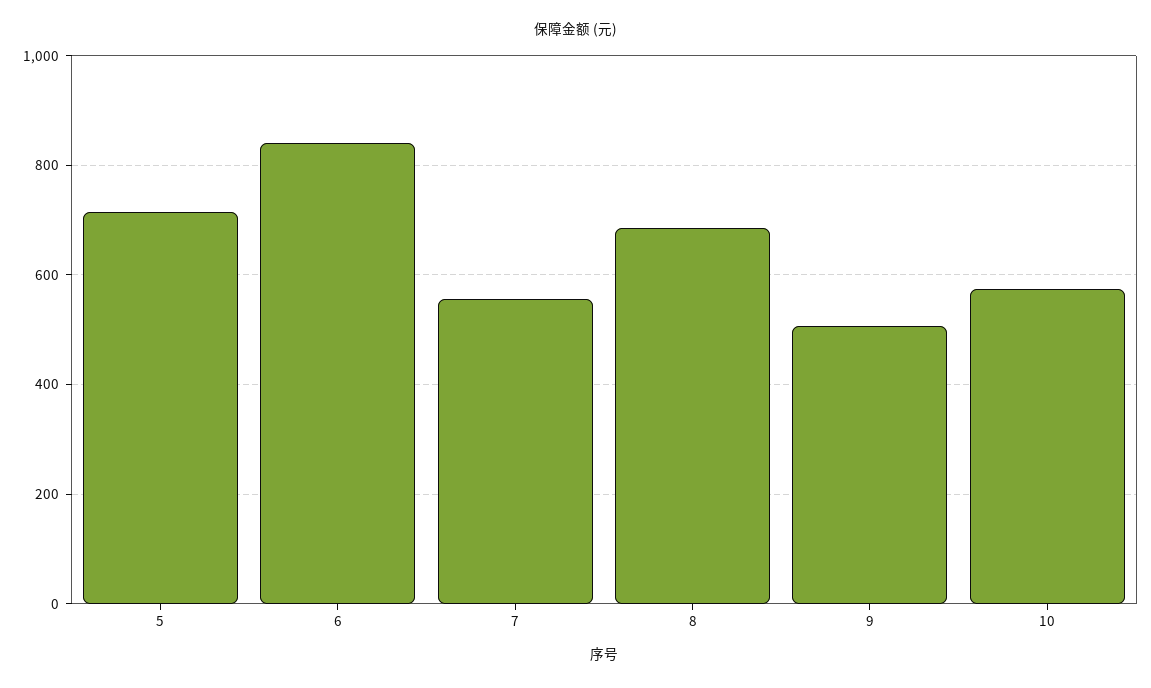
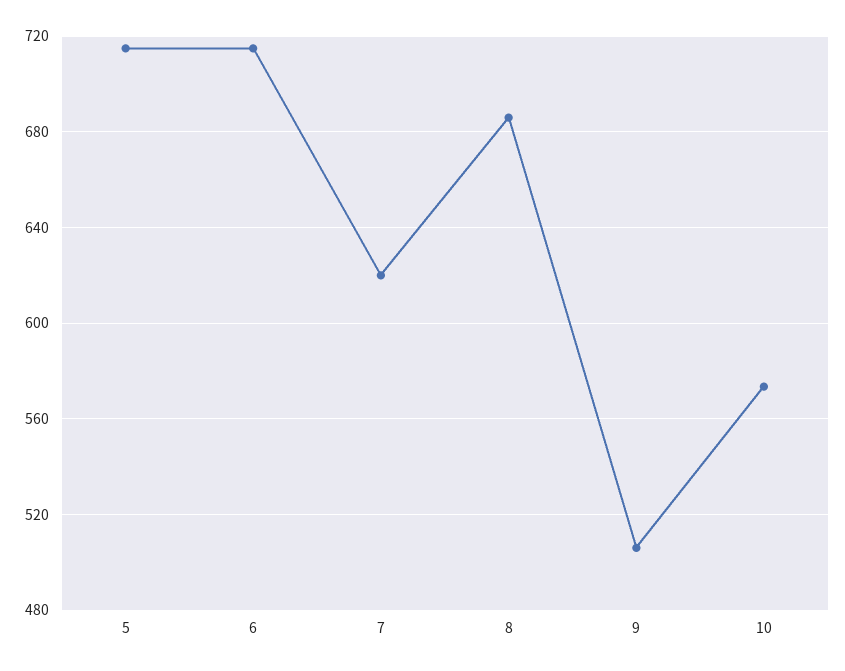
6: 840 -> 715
7: 560 -> 620

